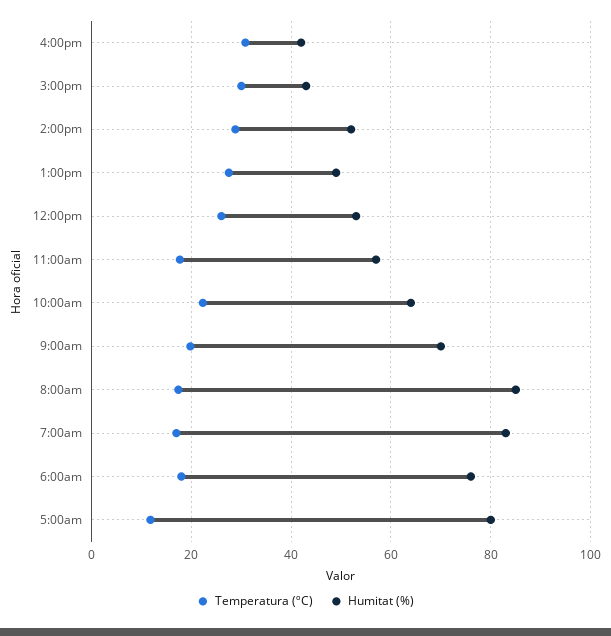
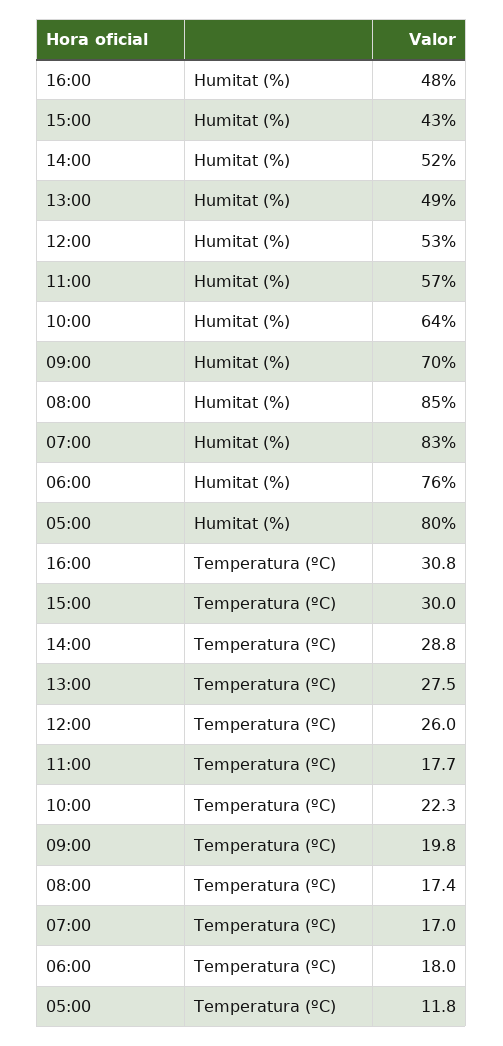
Humitat (%), 4:00pm: 42 -> 48

